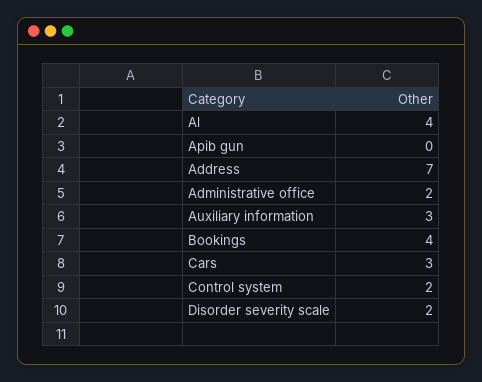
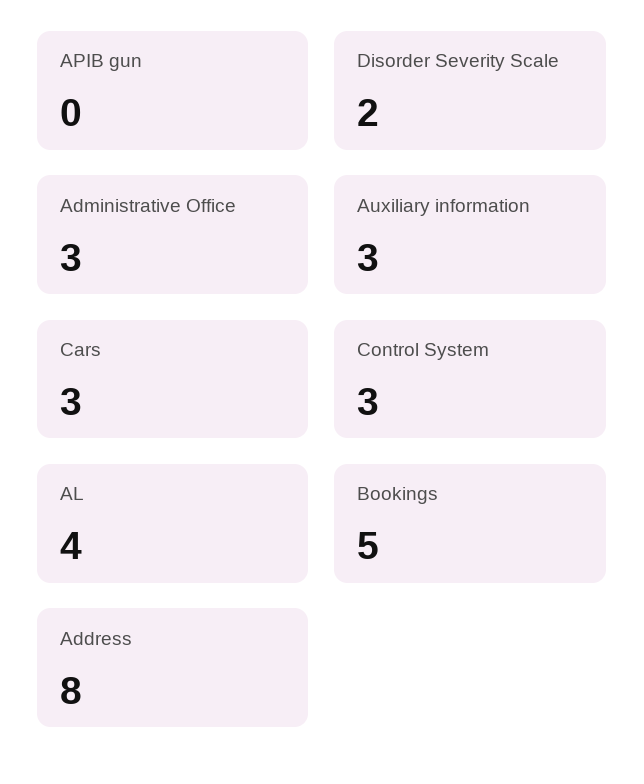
Address: 7 -> 8
Administrative office: 2 -> 3
Bookings: 4 -> 5
Control system: 2 -> 3

